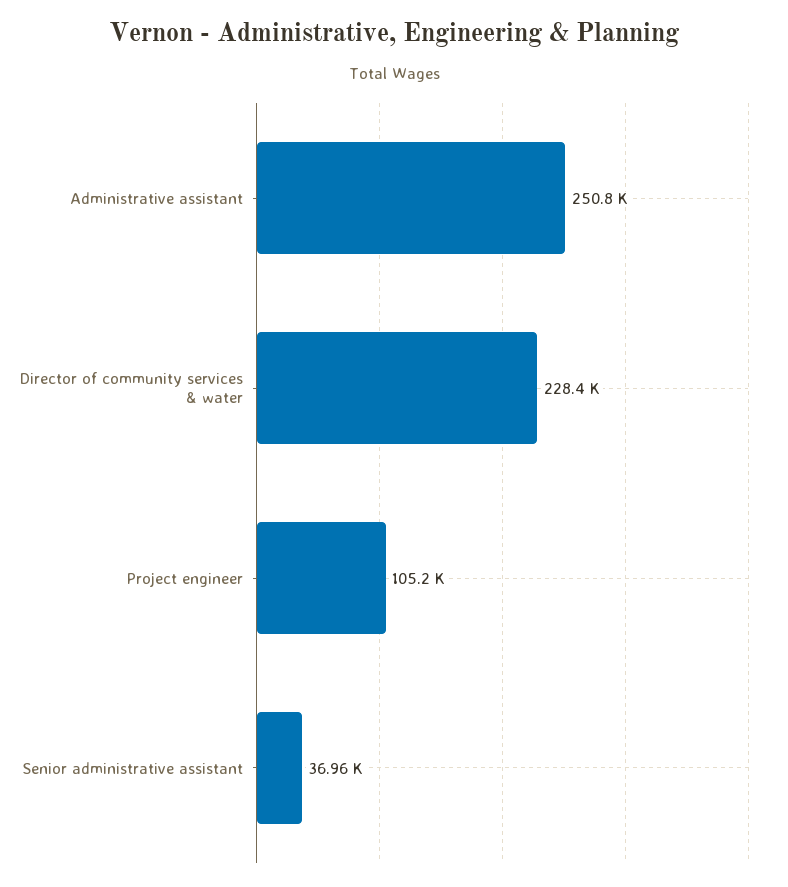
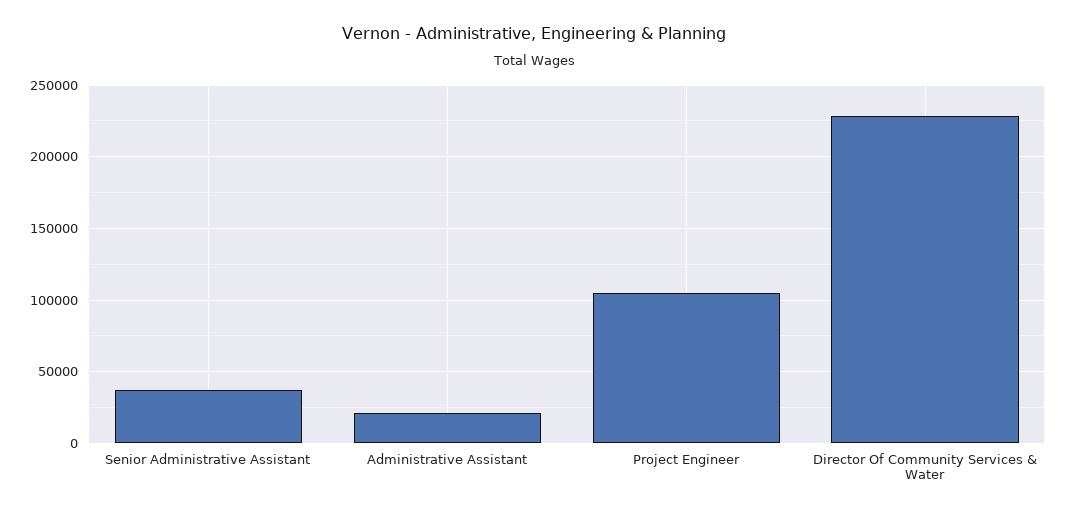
Administrative assistant: 250800 -> 20000

